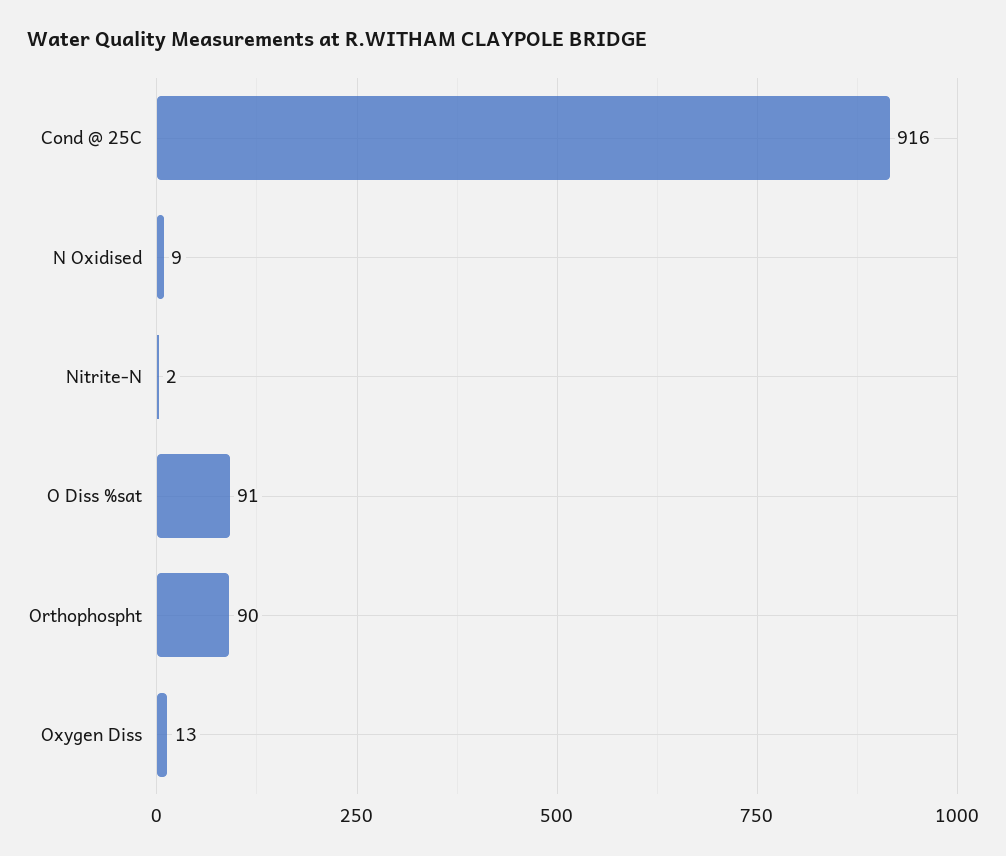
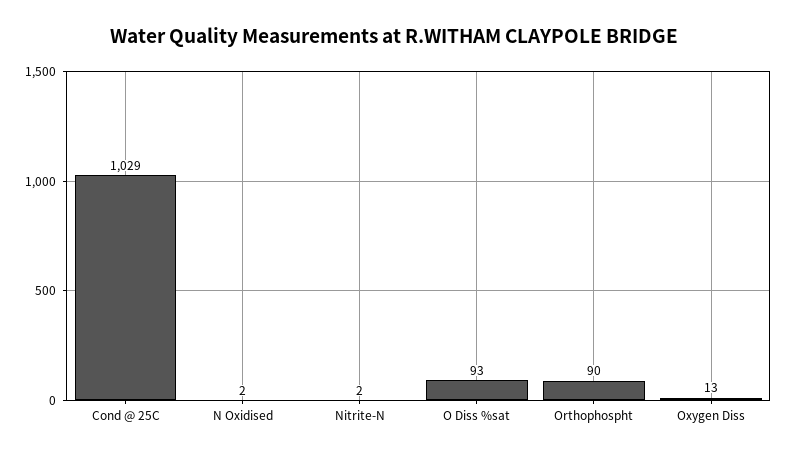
Cond @ 25C: 916 -> 1029
N Oxidised: 9 -> 2
O Diss %sat: 91 -> 93

